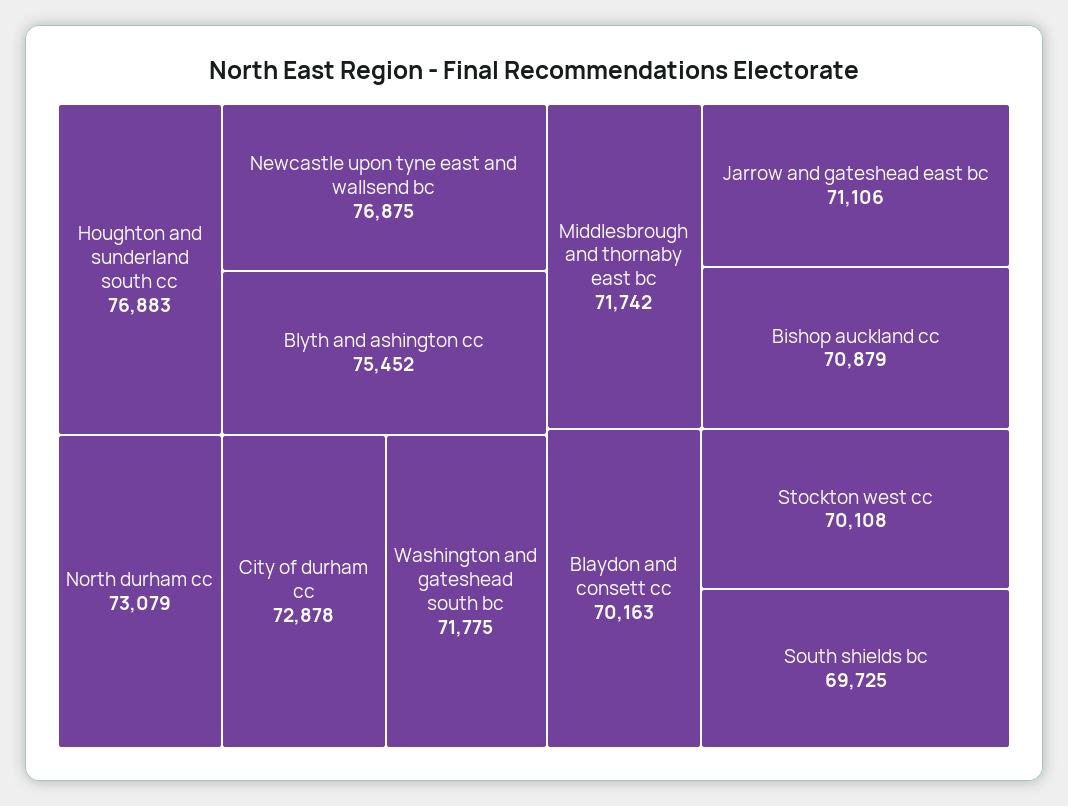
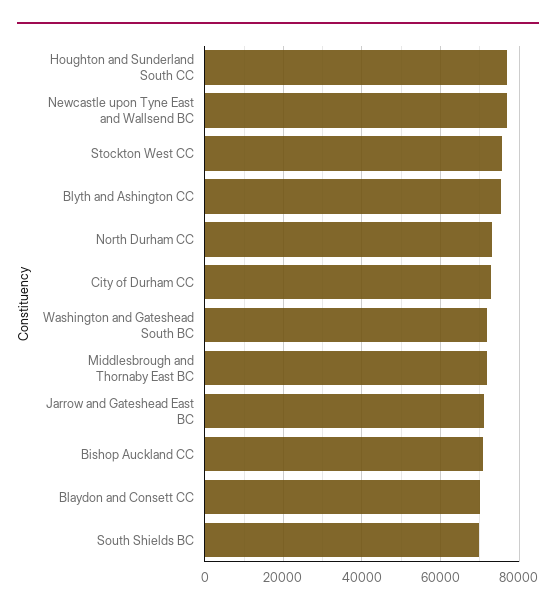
Stockton west cc: 70108 -> 76000

